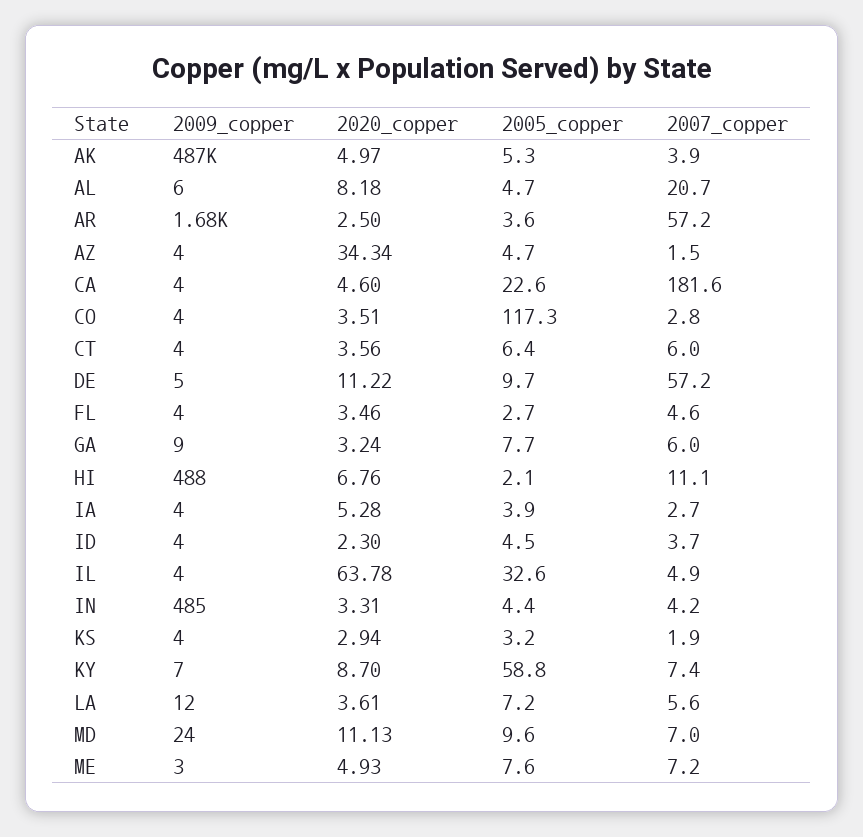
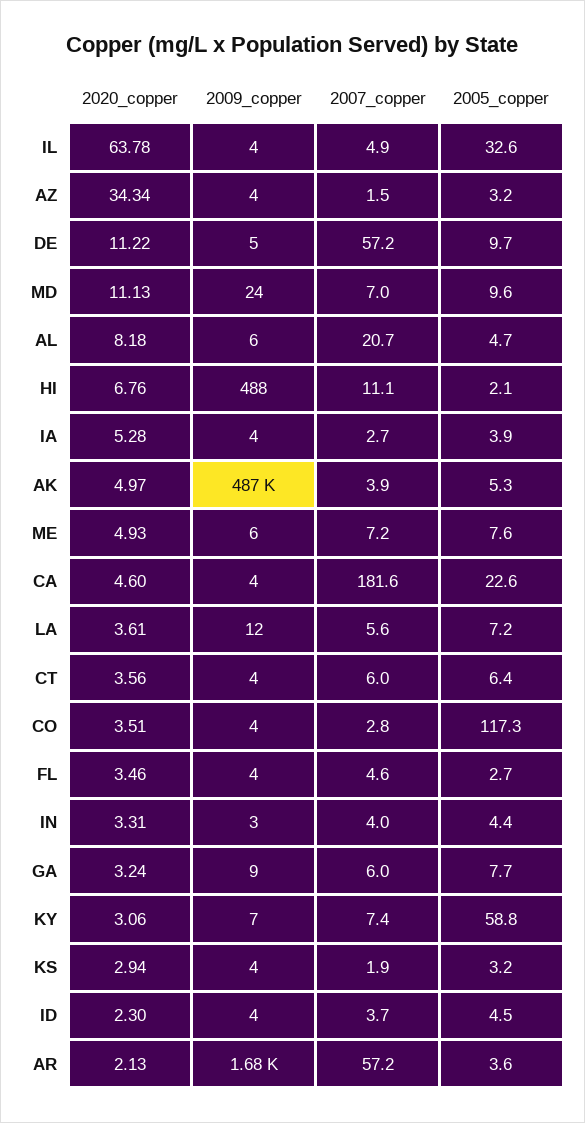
2020_copper, AR: 2.5 -> 2.13
2005_copper, AZ: 4.7 -> 3.2
2009_copper, IN: 485 -> 3
2007_copper, IN: 4.2 -> 4
2020_copper, KY: 8.7 -> 3.06
2009_copper, ME: 3 -> 6

